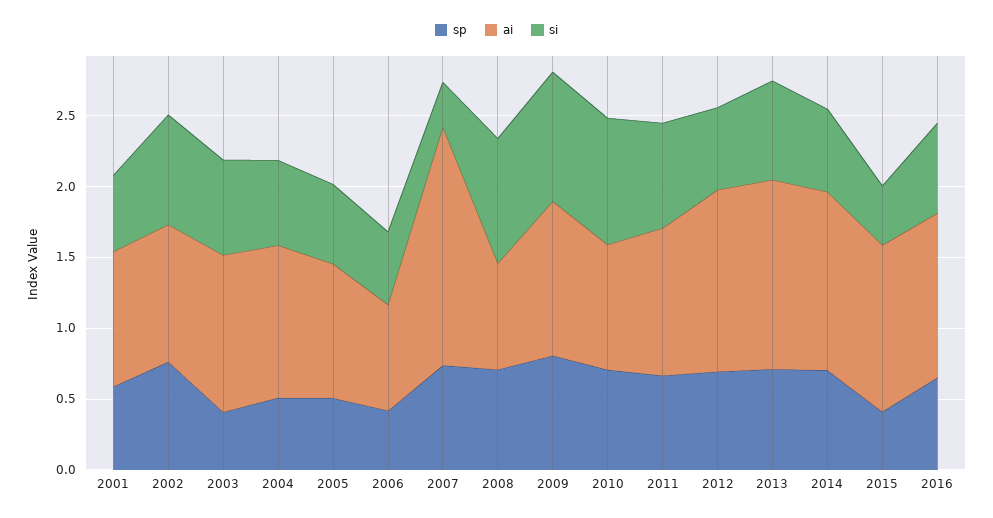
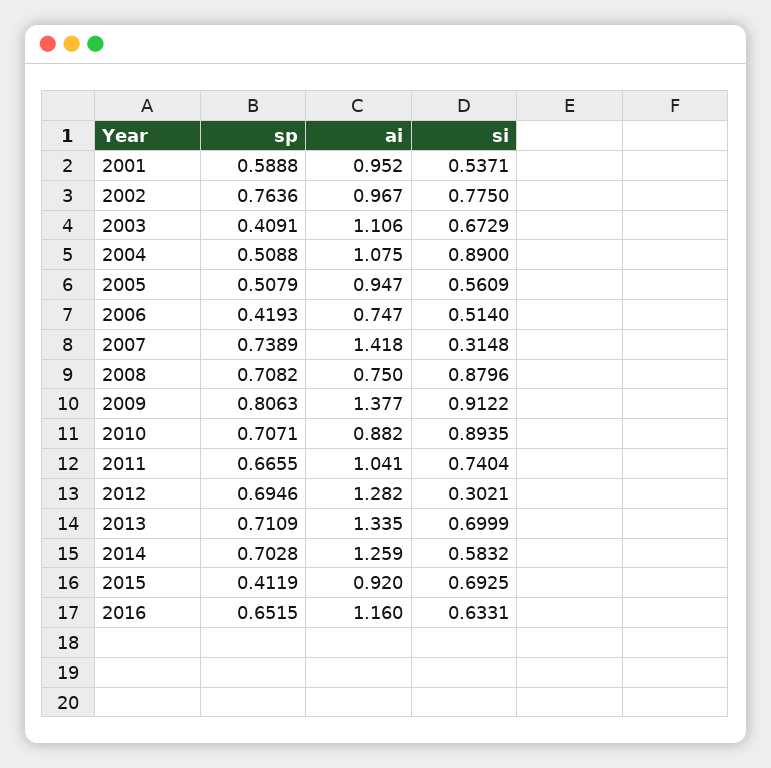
si, 2004: 0.6 -> 0.89
ai, 2007: 1.7 -> 1.418
ai, 2009: 1.1 -> 1.377
si, 2012: 0.6 -> 0.3021
ai, 2015: 1.2 -> 0.92
si, 2015: 0.4 -> 0.6925

